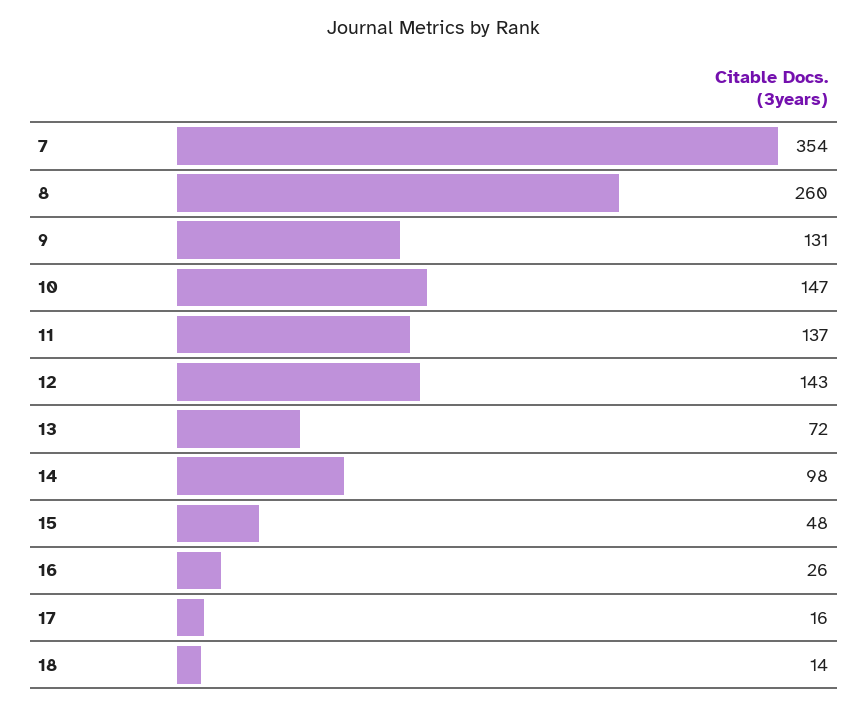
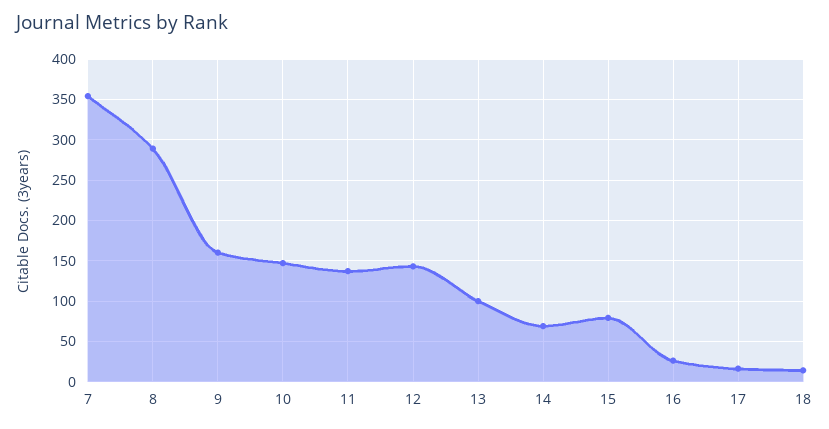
8: 260 -> 290
9: 131 -> 160
13: 72 -> 100
14: 98 -> 70
15: 48 -> 80

